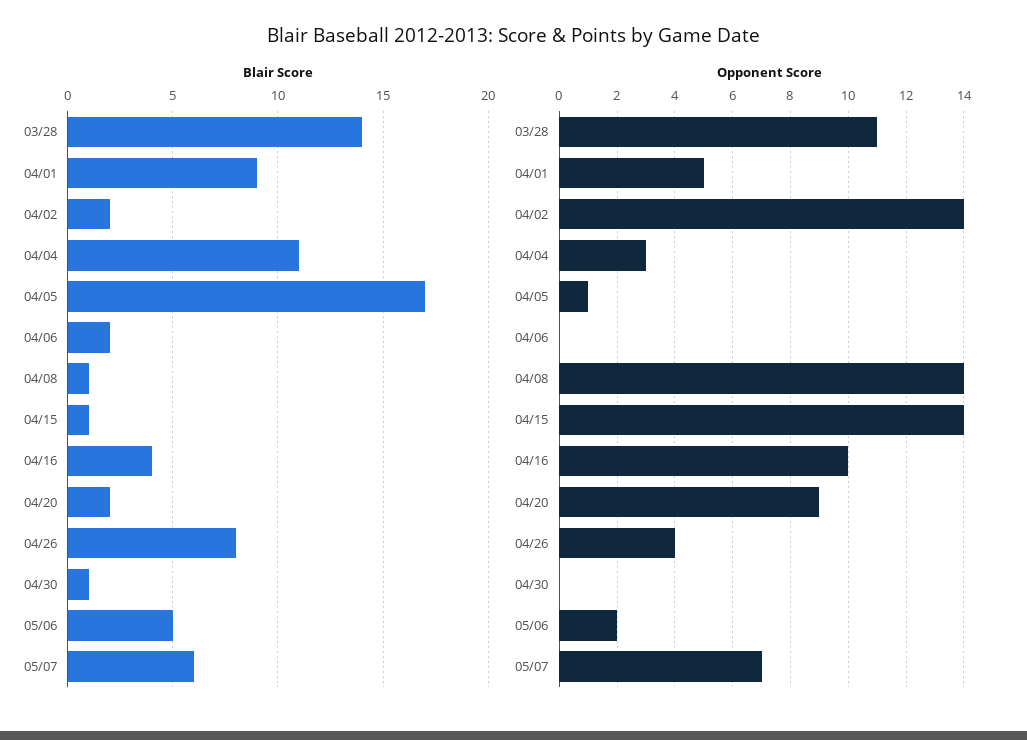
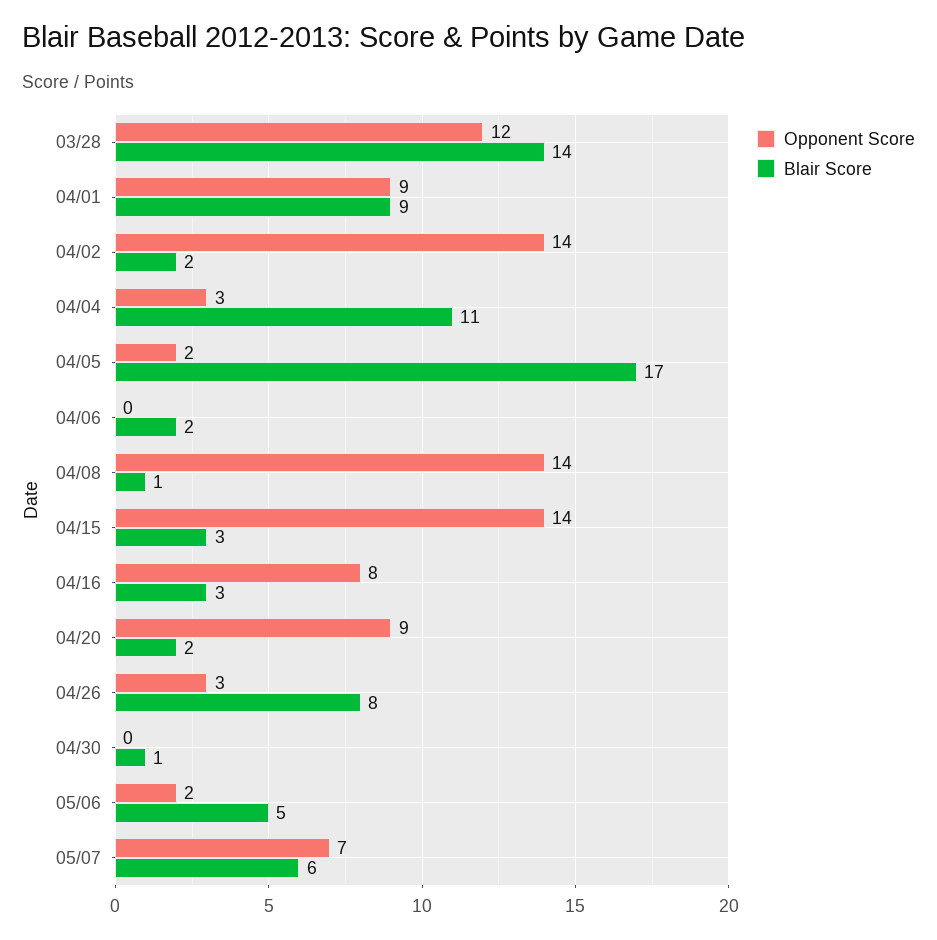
Blair Score, 04/15: 1 -> 3
Blair Score, 04/16: 4 -> 3
Opponent Score, 03/28: 11 -> 12
Opponent Score, 04/01: 5 -> 9
Opponent Score, 04/05: 1 -> 2
Opponent Score, 04/16: 10 -> 8
Opponent Score, 04/26: 4 -> 3

